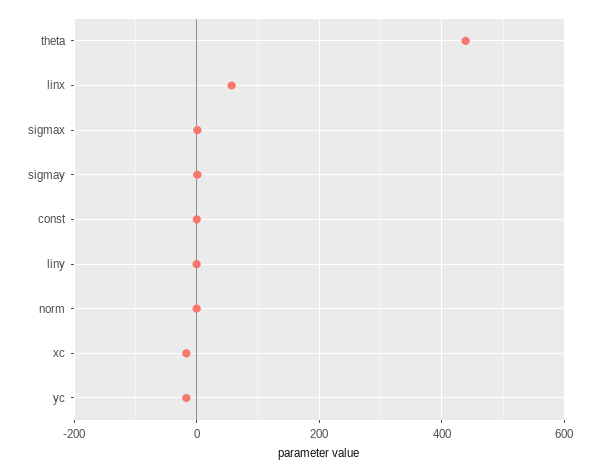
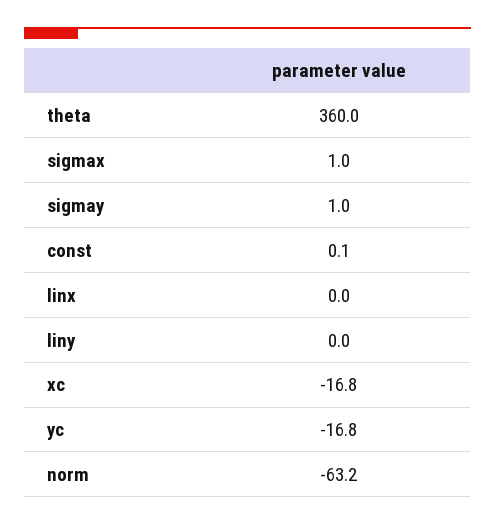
theta: 440 -> 360
linx: 60 -> 0
norm: 0 -> -63.2

